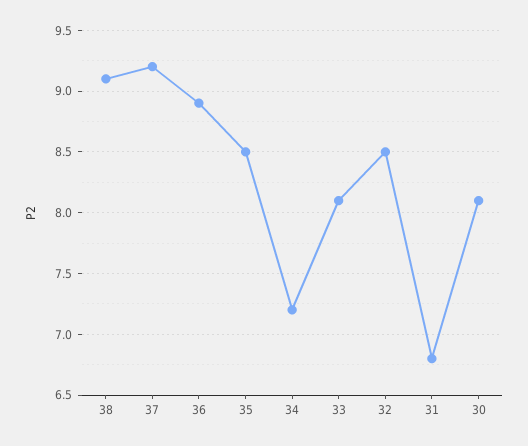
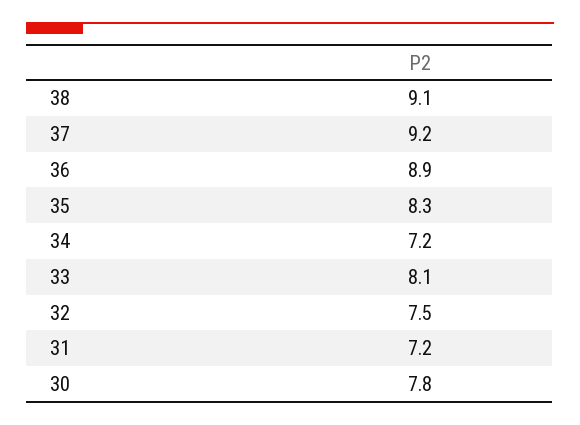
35: 8.5 -> 8.3
32: 8.5 -> 7.5
31: 6.8 -> 7.2
30: 8.1 -> 7.8

